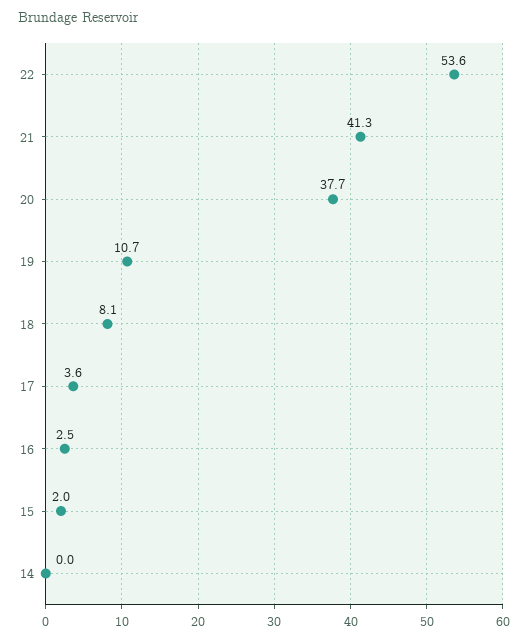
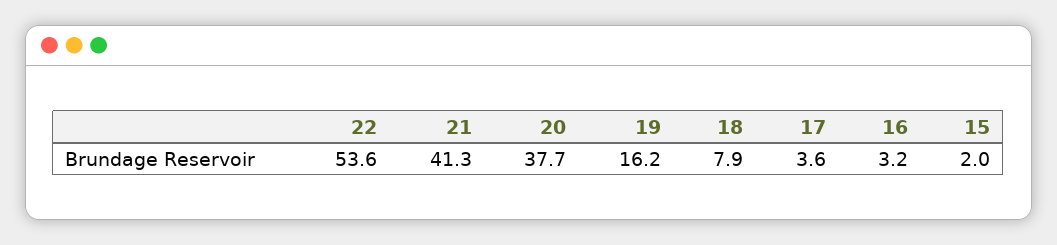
19: 10.7 -> 16.2
18: 8.1 -> 7.9
16: 2.5 -> 3.2
14: 0 -> none

